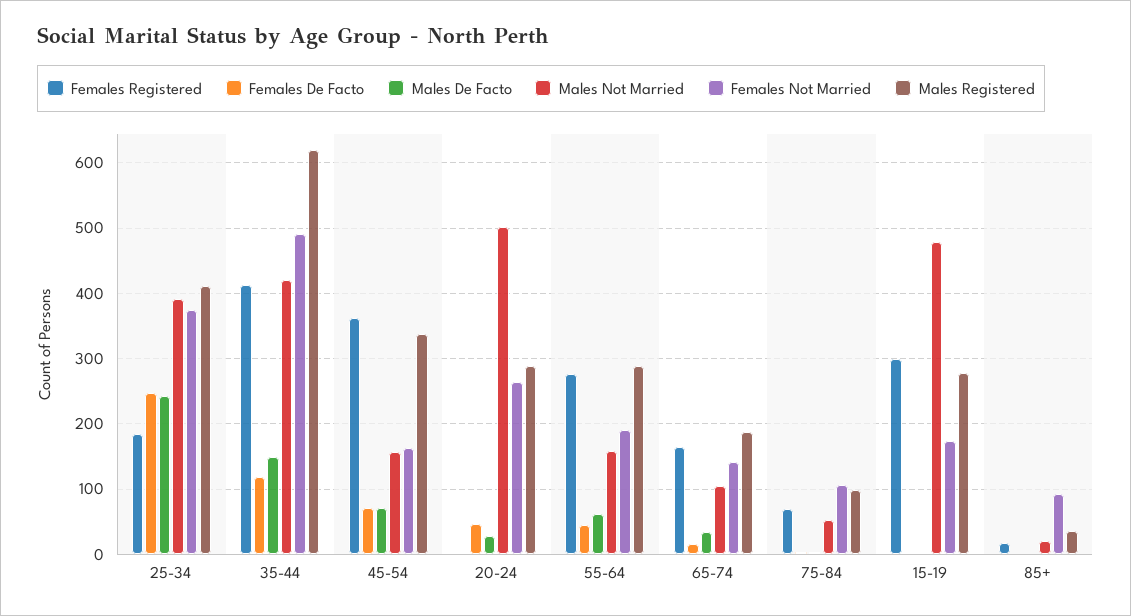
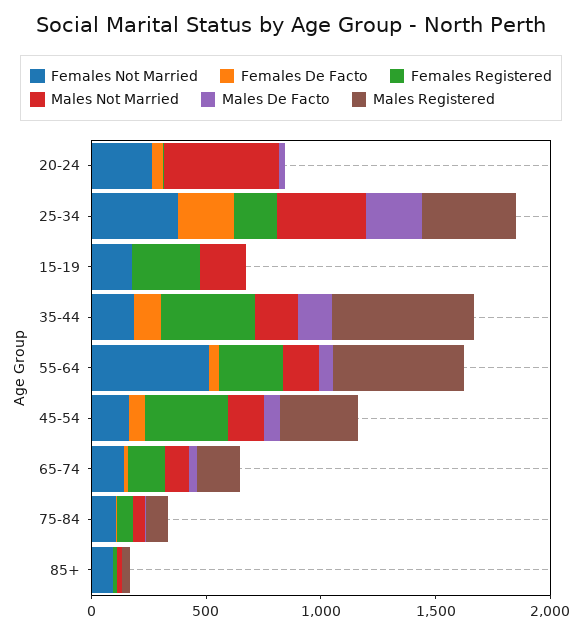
Males Not Married, 35-44: 420 -> 200
Females Not Married, 35-44: 490 -> 200
Males Registered, 20-24: 290 -> 0
Females Not Married, 55-64: 190 -> 500
Males Registered, 55-64: 290 -> 600
Males Not Married, 15-19: 480 -> 200
Males Registered, 15-19: 280 -> 0

